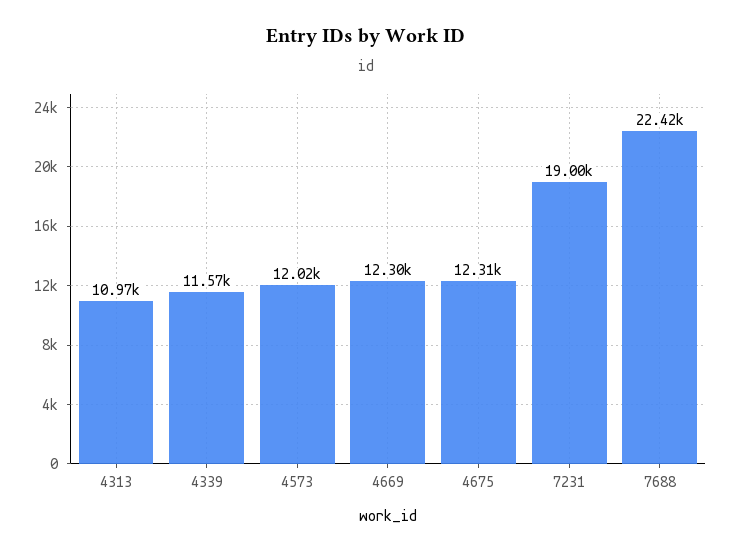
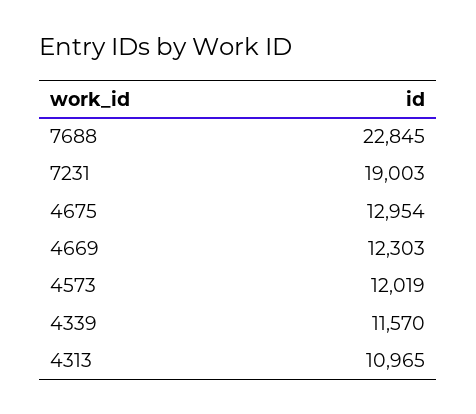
4675: 12310 -> 12954
7688: 22420 -> 22845

